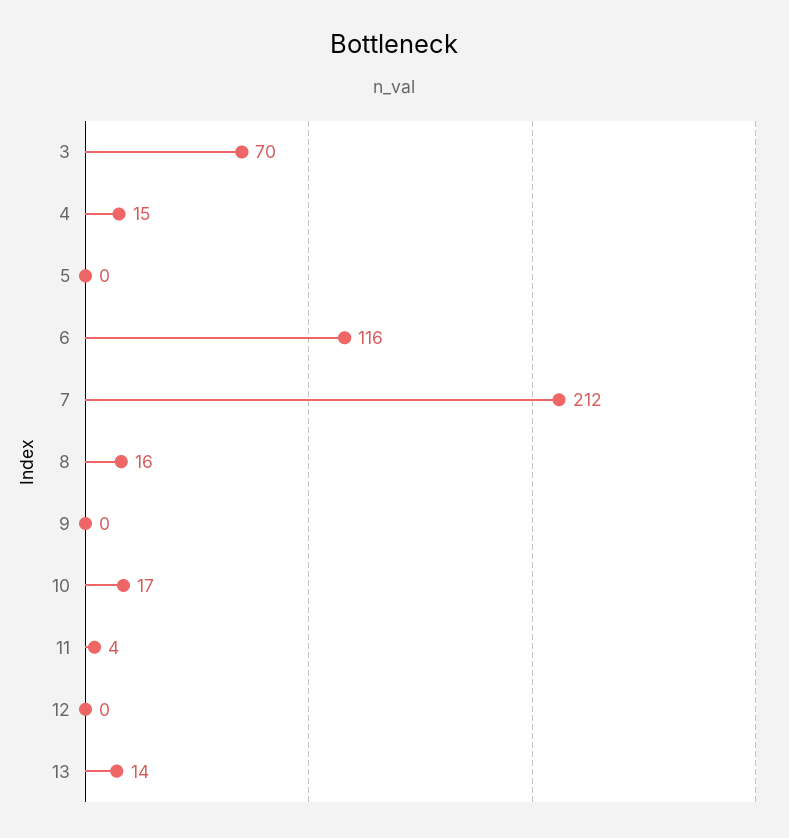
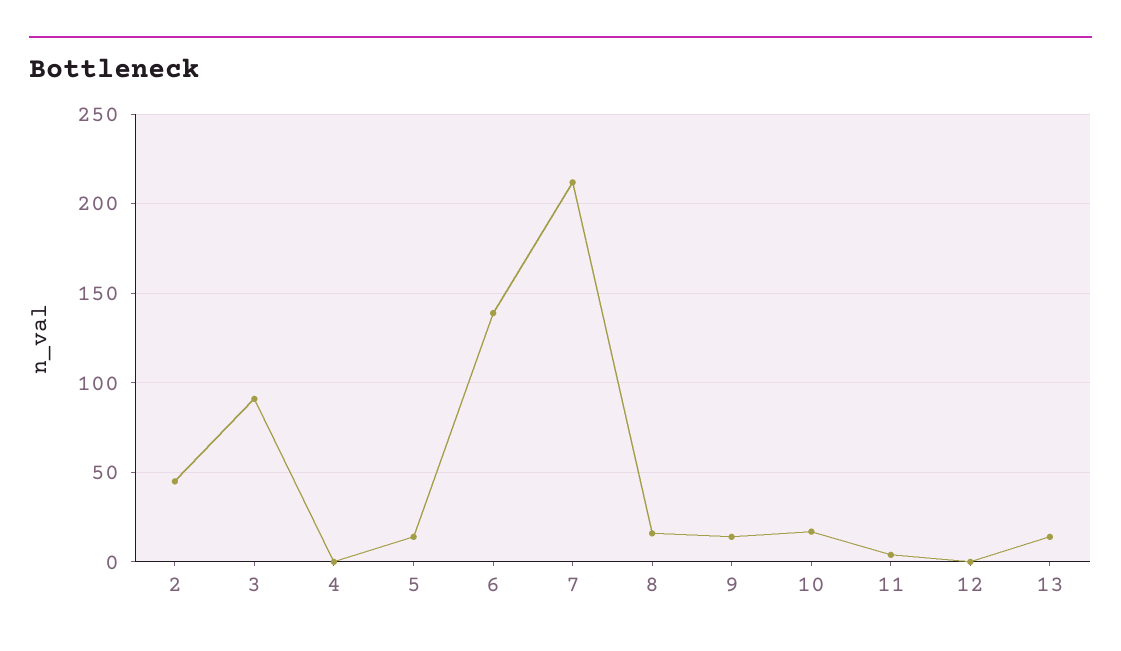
3: 70 -> 90
4: 15 -> 0
5: 0 -> 15
6: 116 -> 140
9: 0 -> 15
2: none -> 45

